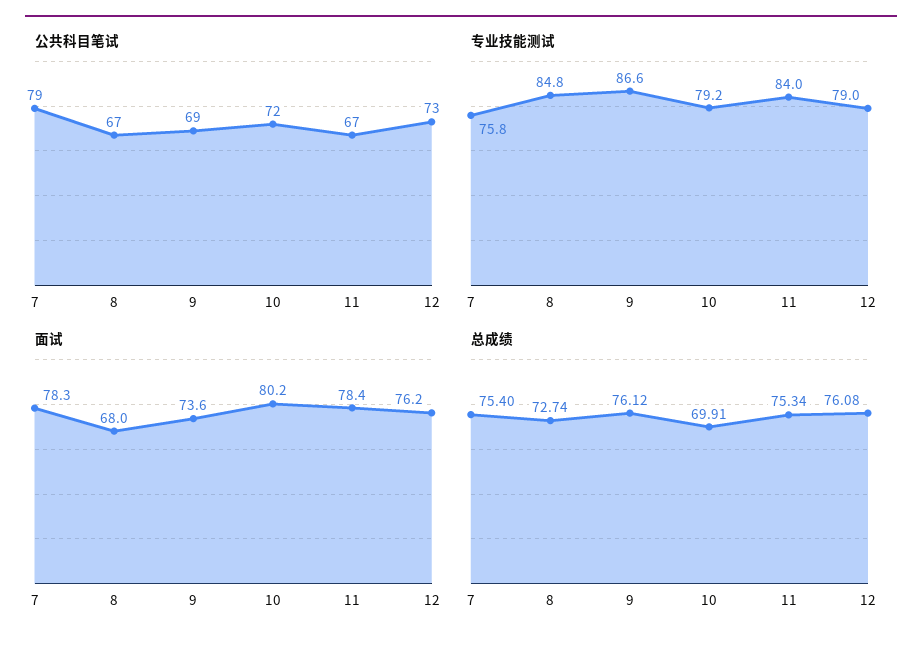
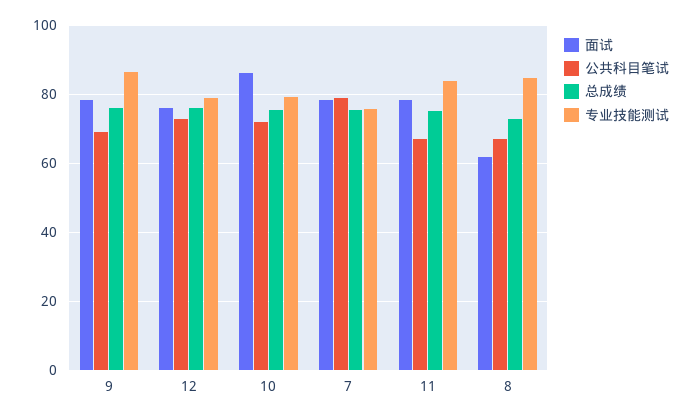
面试, 8: 68 -> 62
面试, 9: 73.6 -> 78
面试, 10: 80.2 -> 86
总成绩, 10: 69.91 -> 76

